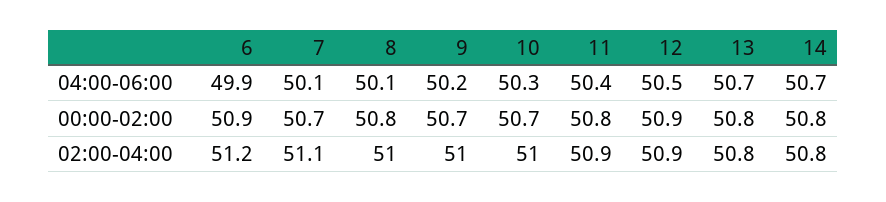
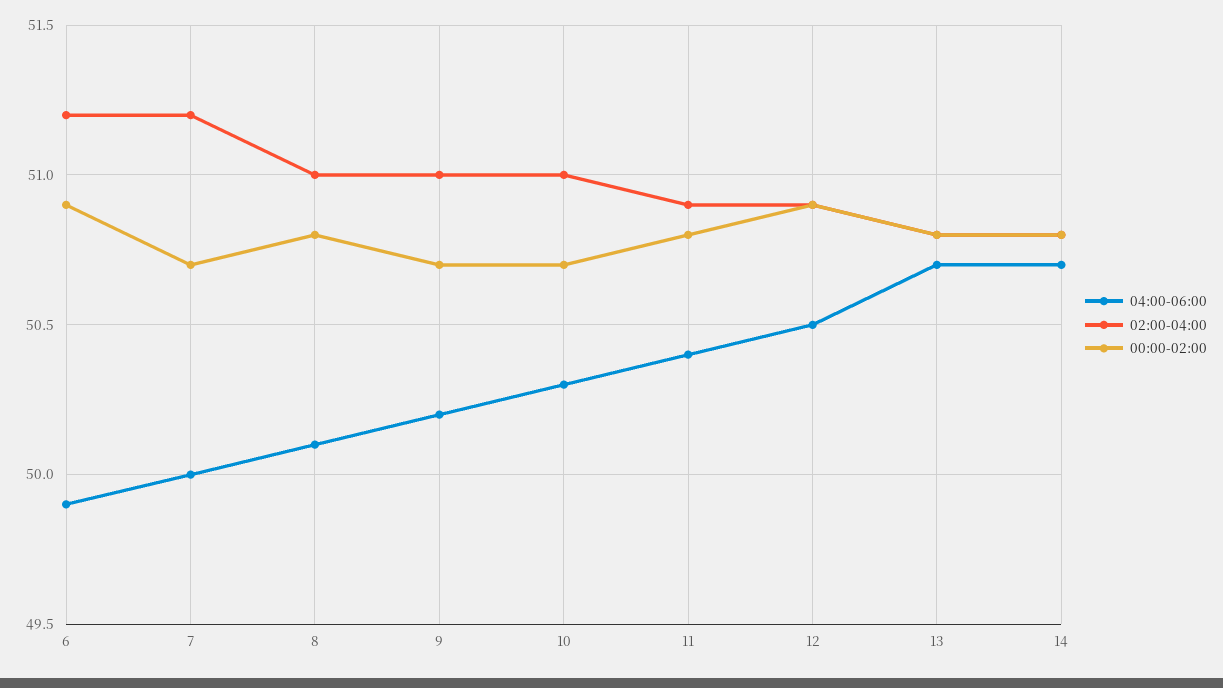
04:00-06:00, 7: 50.1 -> 50
02:00-04:00, 7: 51.1 -> 51.2

